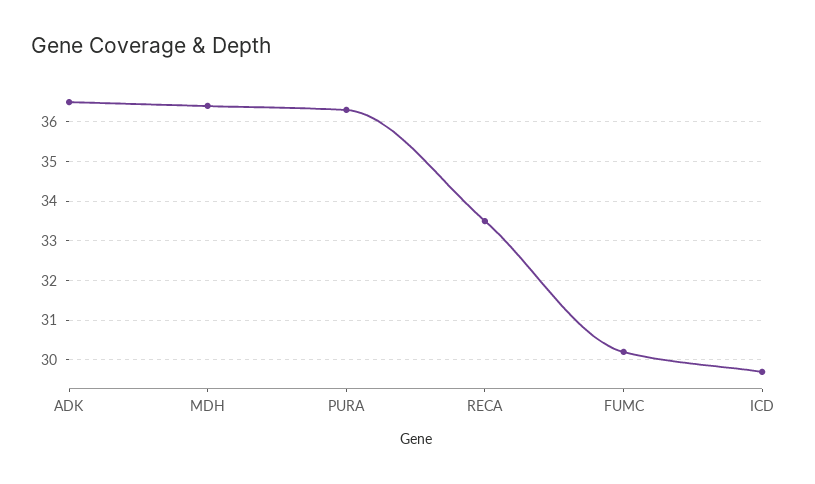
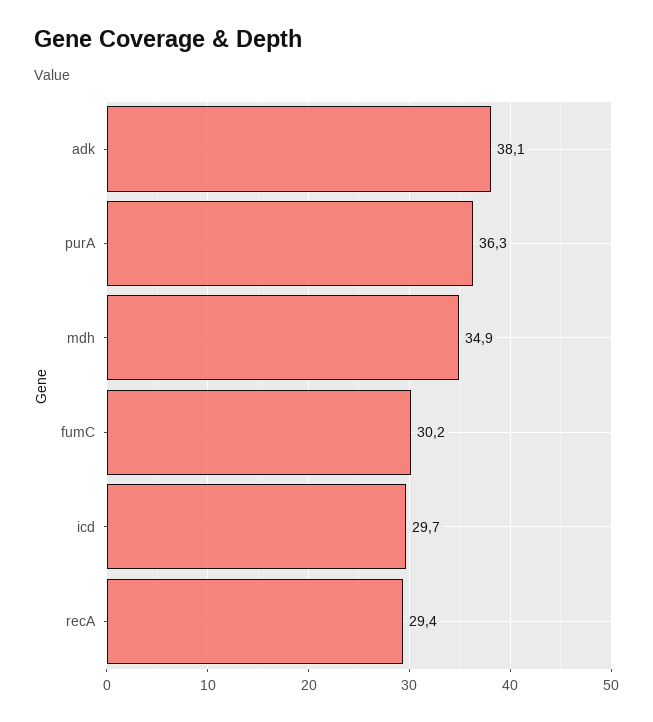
ADK: 36.5 -> 38.1
MDH: 36.5 -> 34.9
RECA: 33.5 -> 29.4

